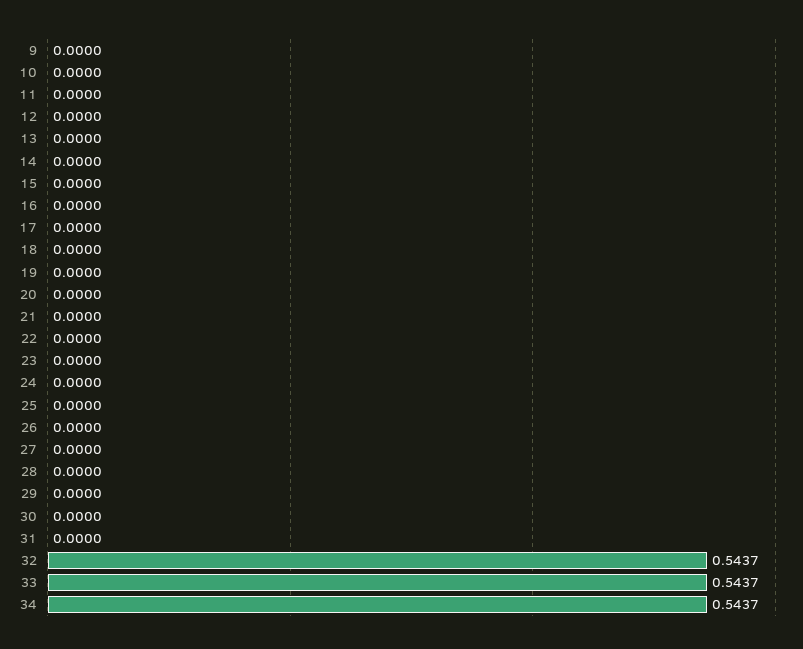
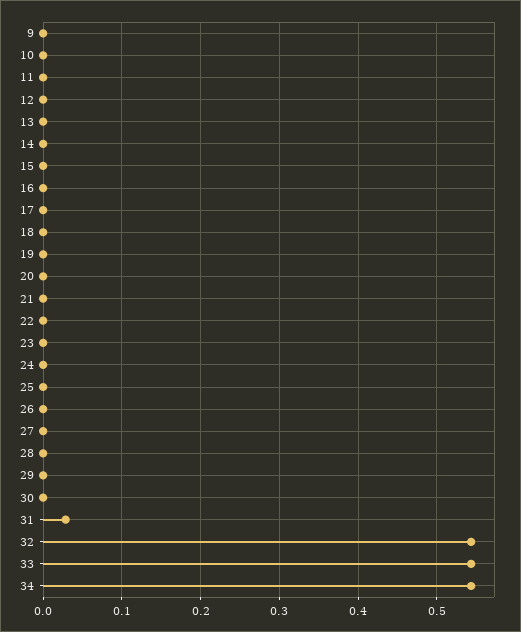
31: 0 -> 0.03

